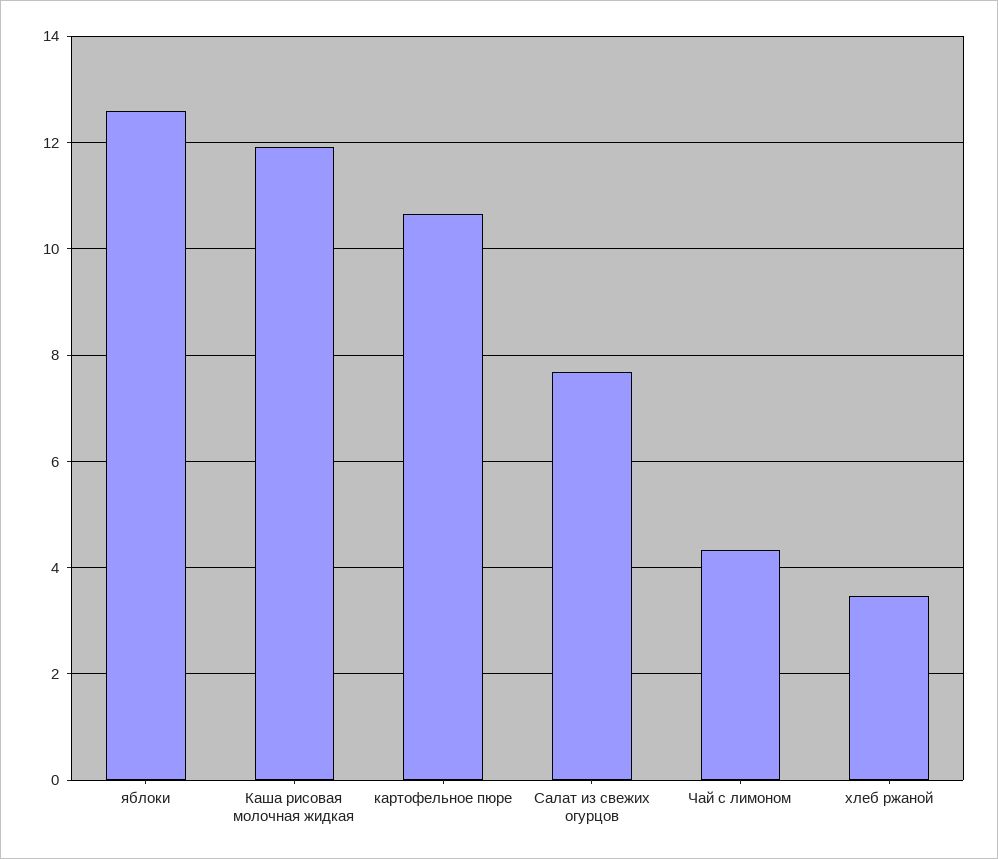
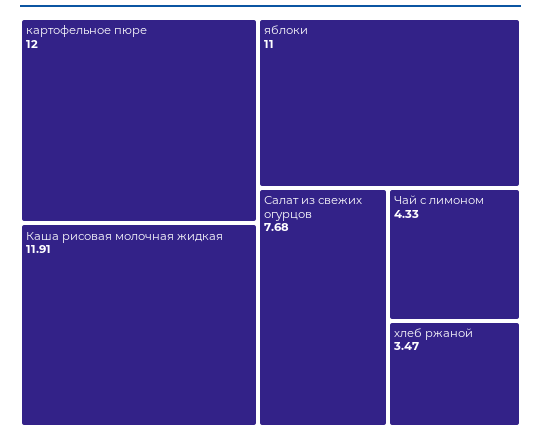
яблоки: 12.6 -> 11
картофельное пюре: 10.6 -> 12

